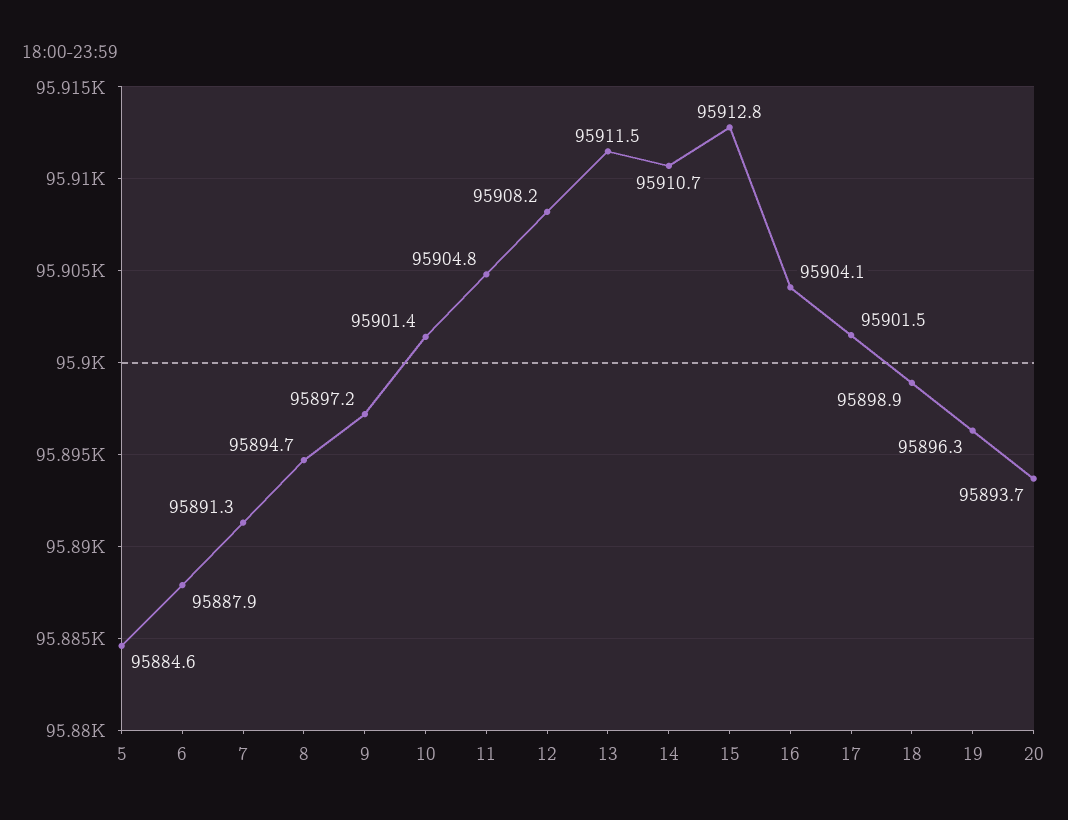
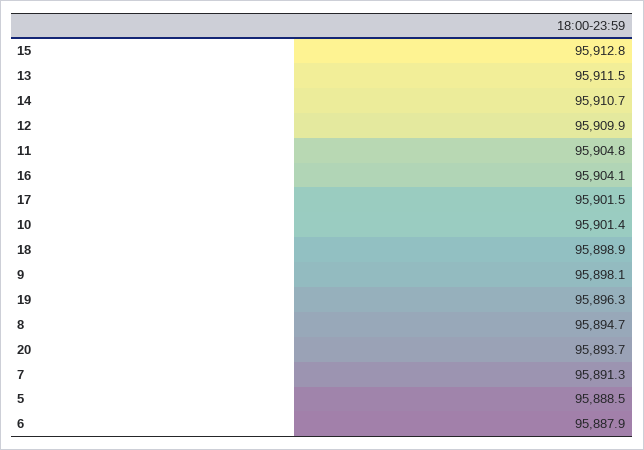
5: 95884.6 -> 95888.5
9: 95897.2 -> 95898.1
12: 95908.2 -> 95909.9

